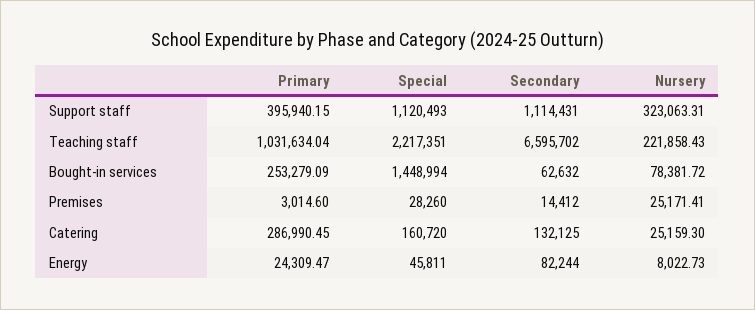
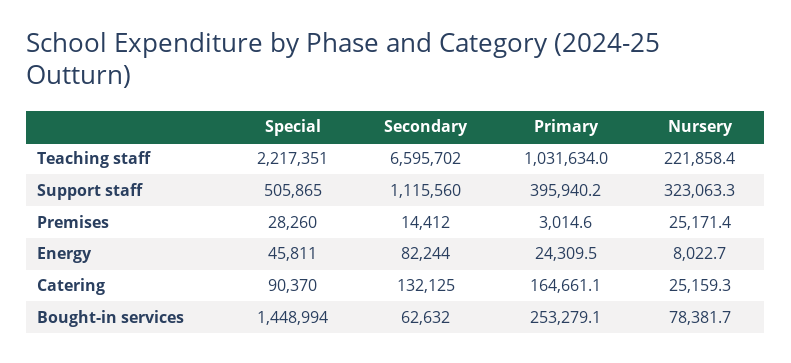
Special, Support staff: 1120493 -> 505865
Secondary, Support staff: 1114431 -> 1115560
Primary, Catering: 286990.45 -> 164661.1
Special, Catering: 160720 -> 90370

